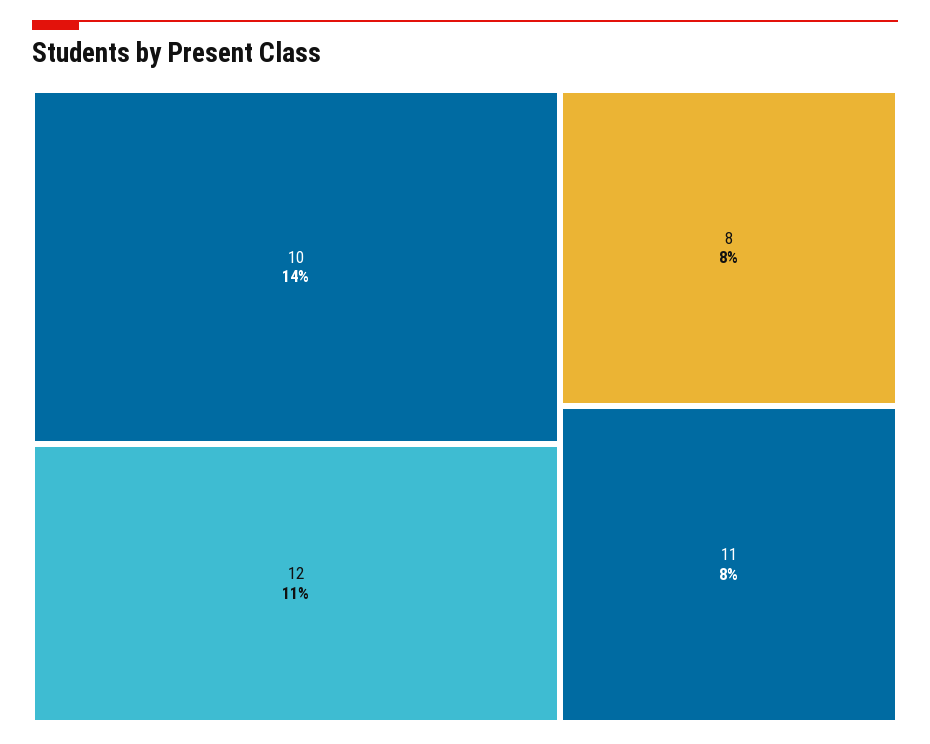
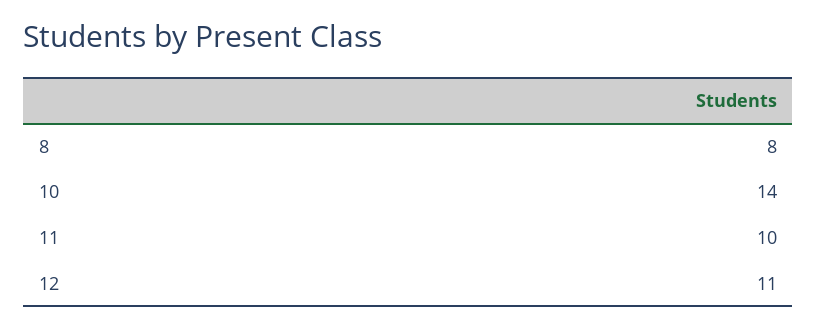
11: 8 -> 10

